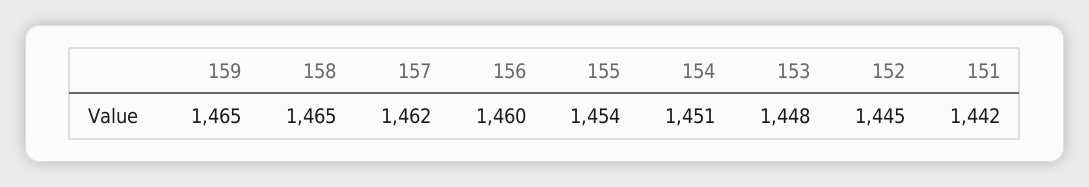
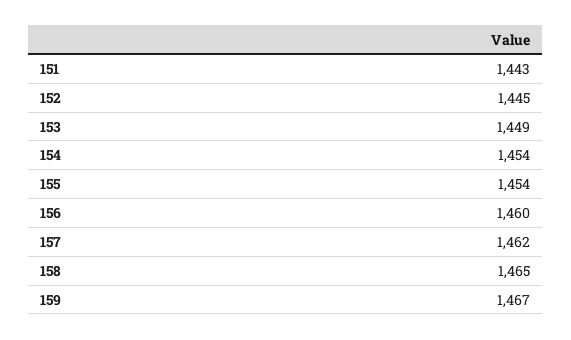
159: 1465 -> 1467
154: 1451 -> 1454
153: 1448 -> 1449
151: 1442 -> 1443

